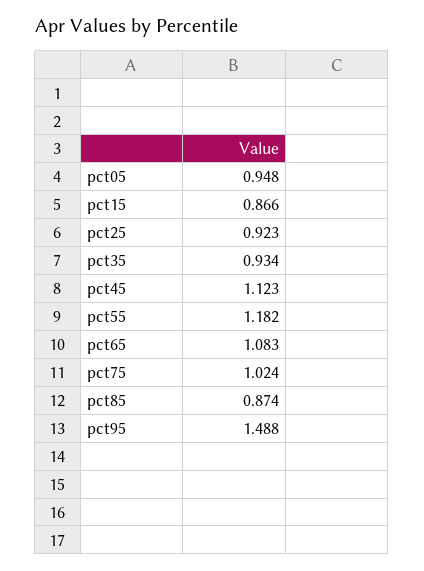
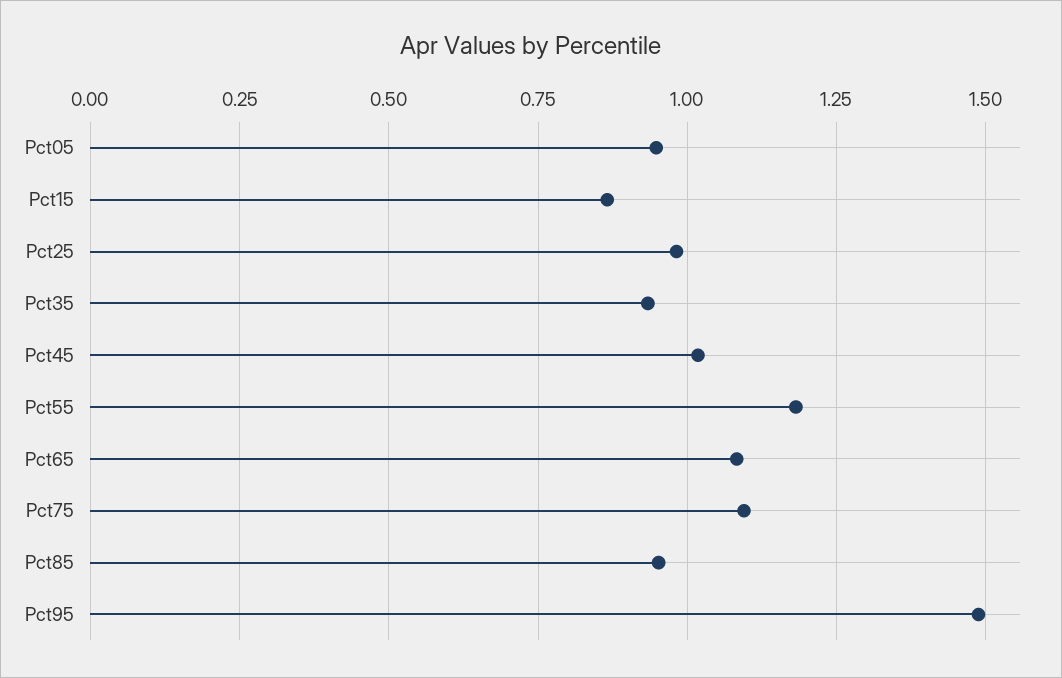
pct25: 0.923 -> 0.975
pct45: 1.123 -> 1.025
pct75: 1.024 -> 1.1
pct85: 0.874 -> 0.95

